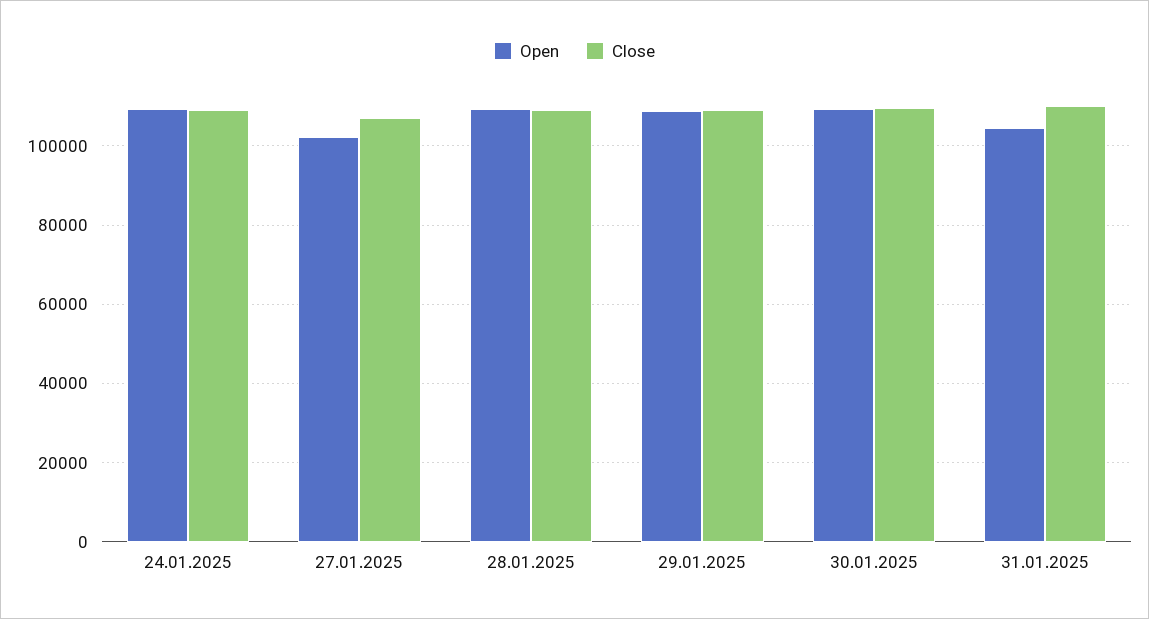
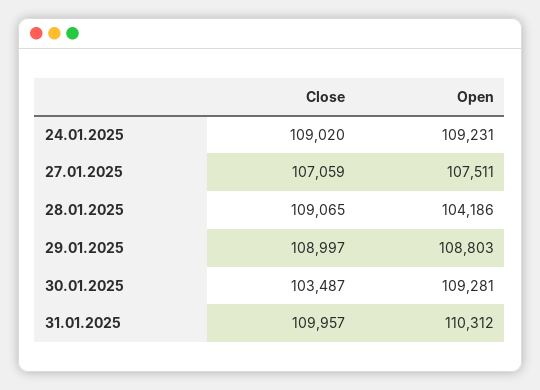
Open, 27.01.2025: 102000 -> 107511
Open, 28.01.2025: 110000 -> 104186
Close, 30.01.2025: 110000 -> 103487
Open, 31.01.2025: 104000 -> 110312

